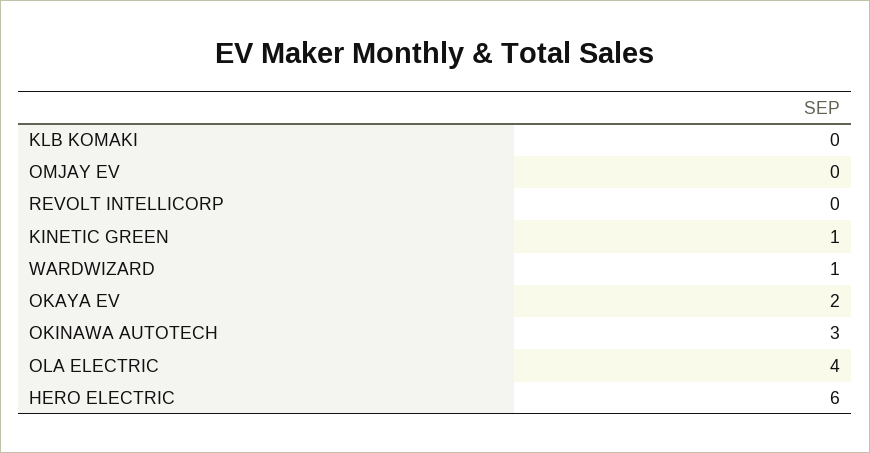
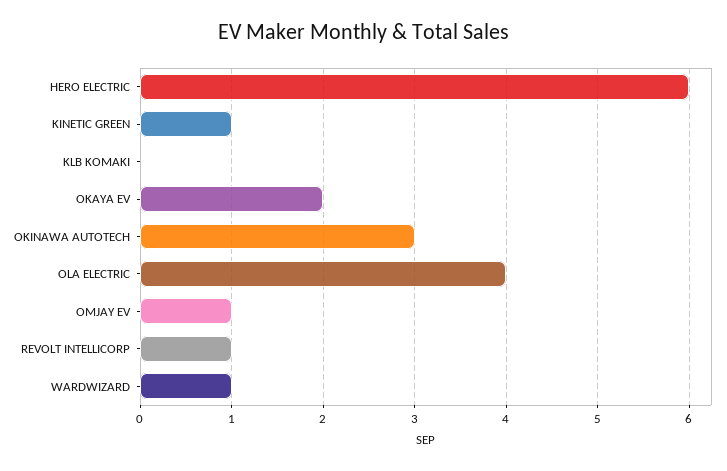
OMJAY EV: 0 -> 1
REVOLT INTELLICORP: 0 -> 1

